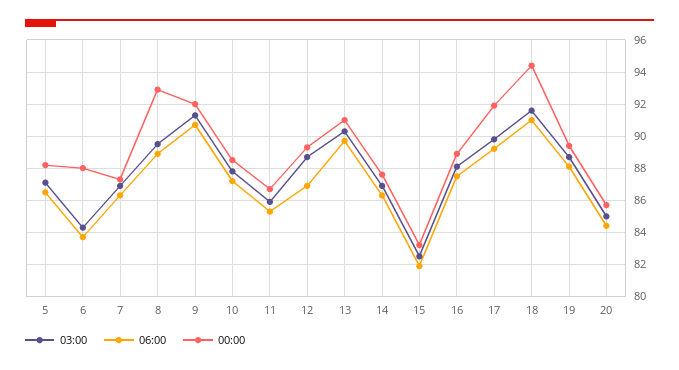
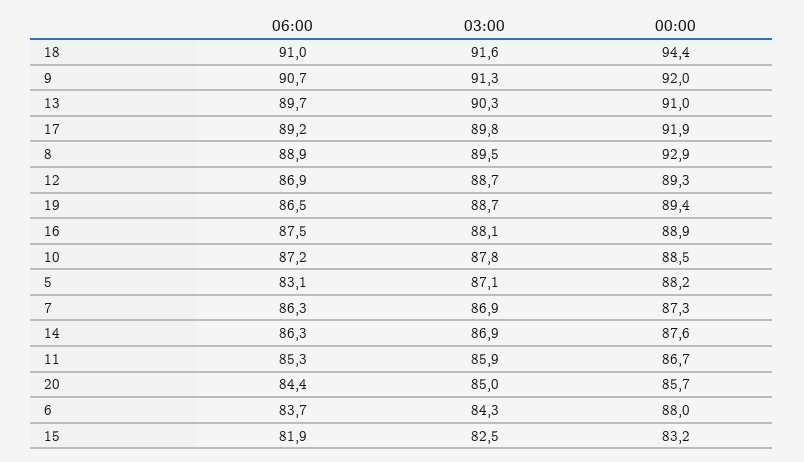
06:00, 5: 86.5 -> 83.1
06:00, 19: 88 -> 86.5

